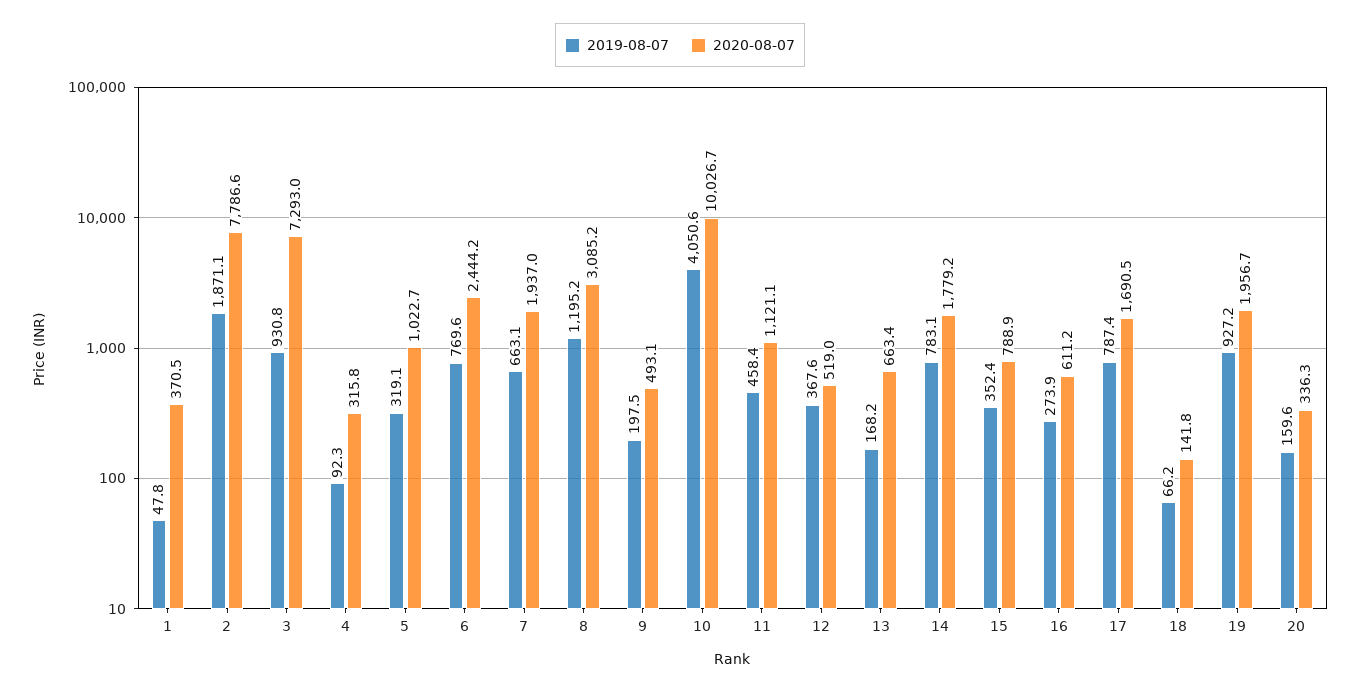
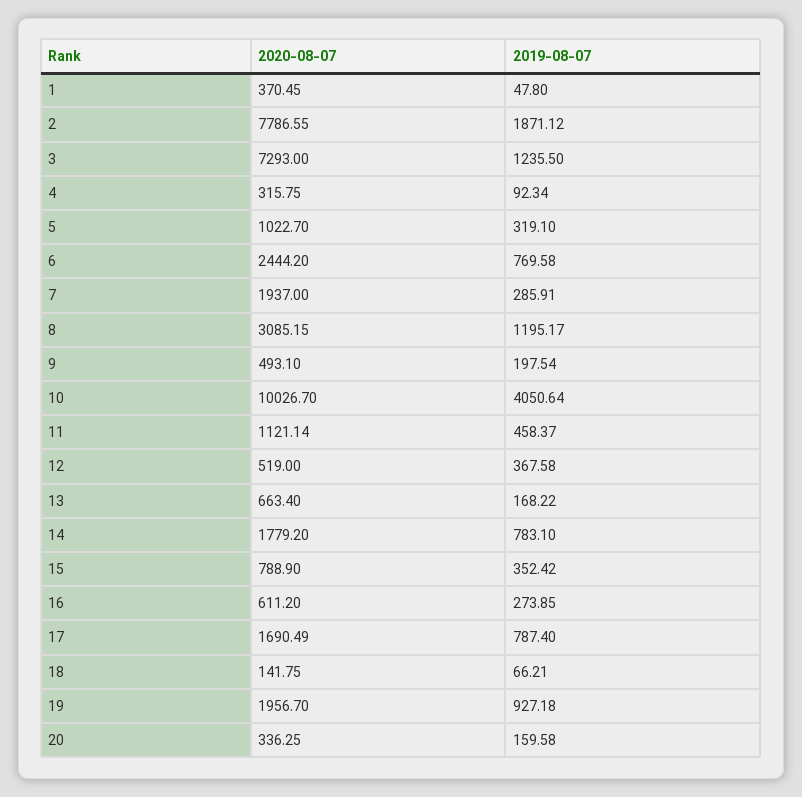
2019-08-07, 3: 930.8 -> 1235.5
2019-08-07, 7: 663.1 -> 285.91

